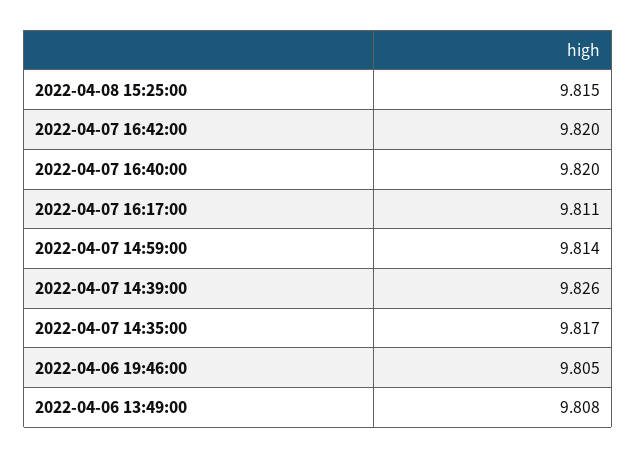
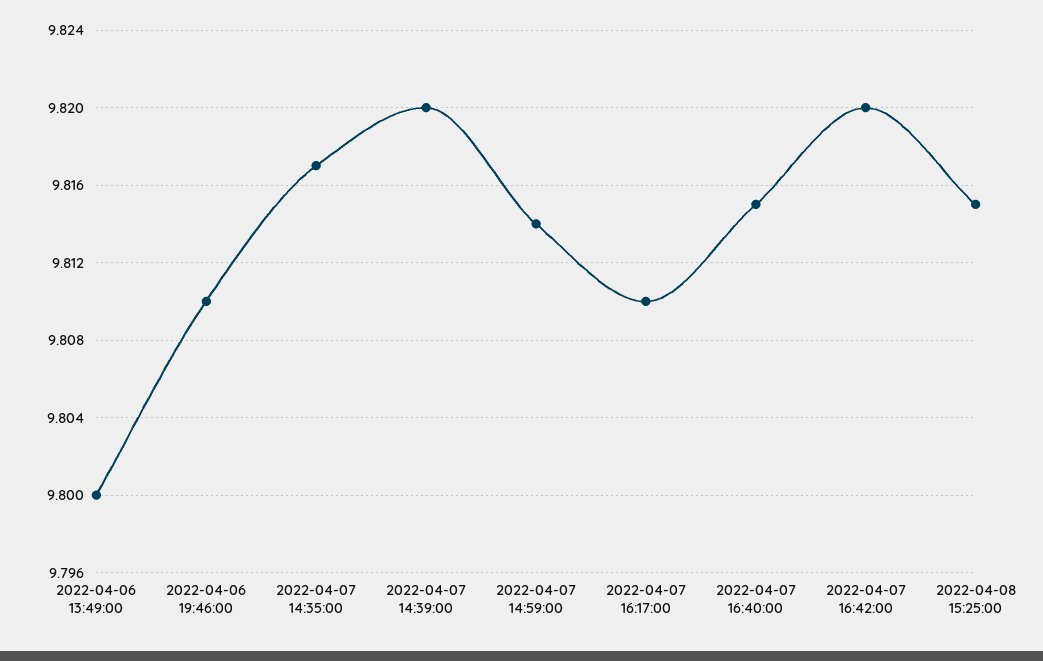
2022-04-07 16:40:00: 9.82 -> 9.815
2022-04-07 16:17:00: 9.811 -> 9.81
2022-04-07 14:39:00: 9.826 -> 9.82
2022-04-06 19:46:00: 9.805 -> 9.81
2022-04-06 13:49:00: 9.808 -> 9.8

